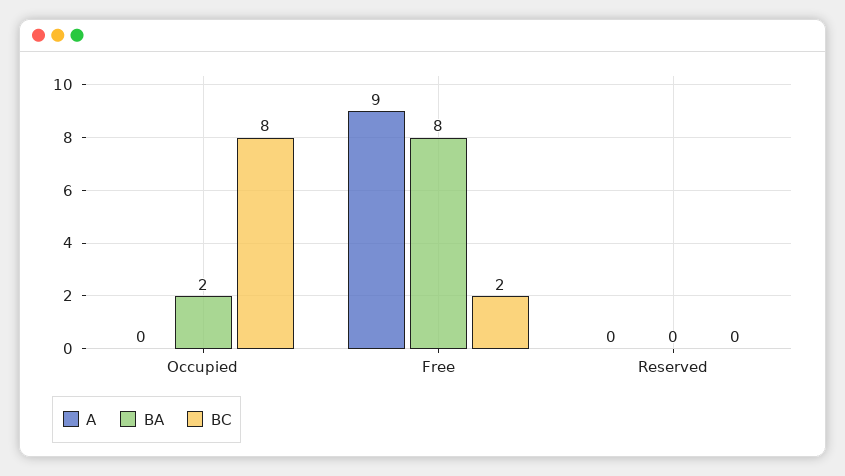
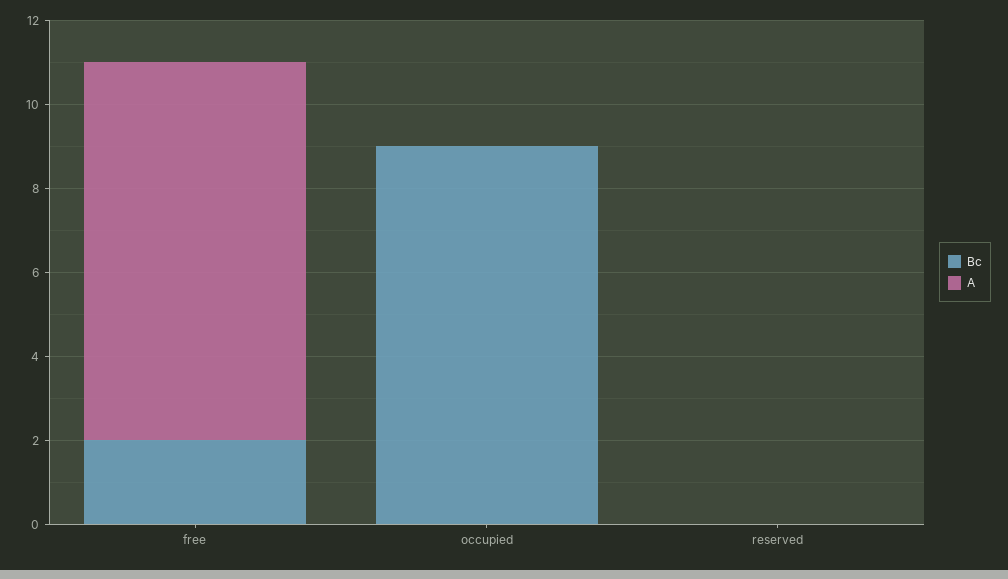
BA, Occupied: 2 -> none
BC, Occupied: 8 -> 9
BA, Free: 8 -> none
BA, Reserved: 0 -> none

